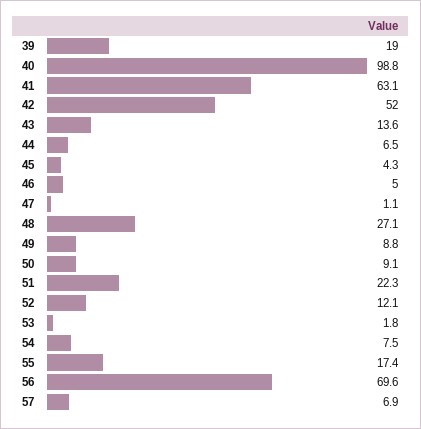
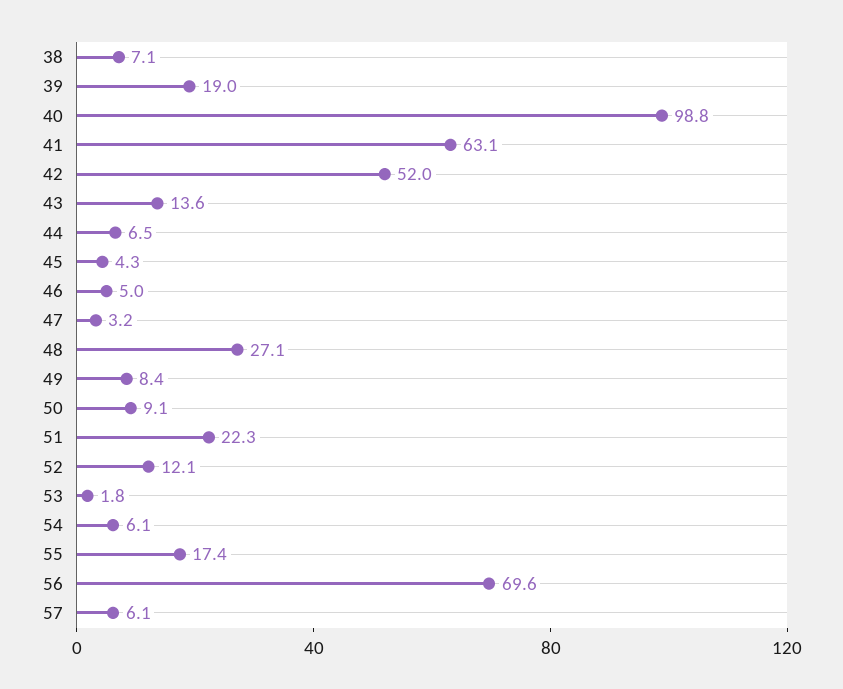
47: 1.1 -> 3.2
49: 8.8 -> 8.4
54: 7.5 -> 6.1
57: 6.9 -> 6.1
38: none -> 7.1

